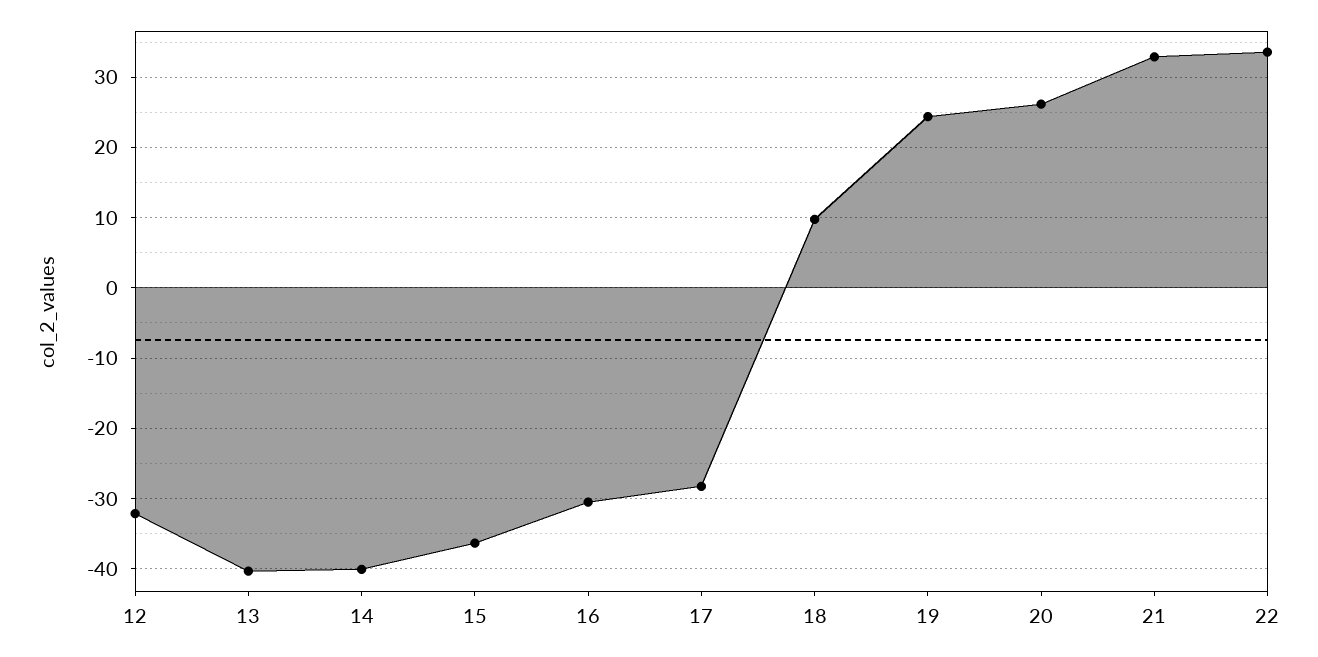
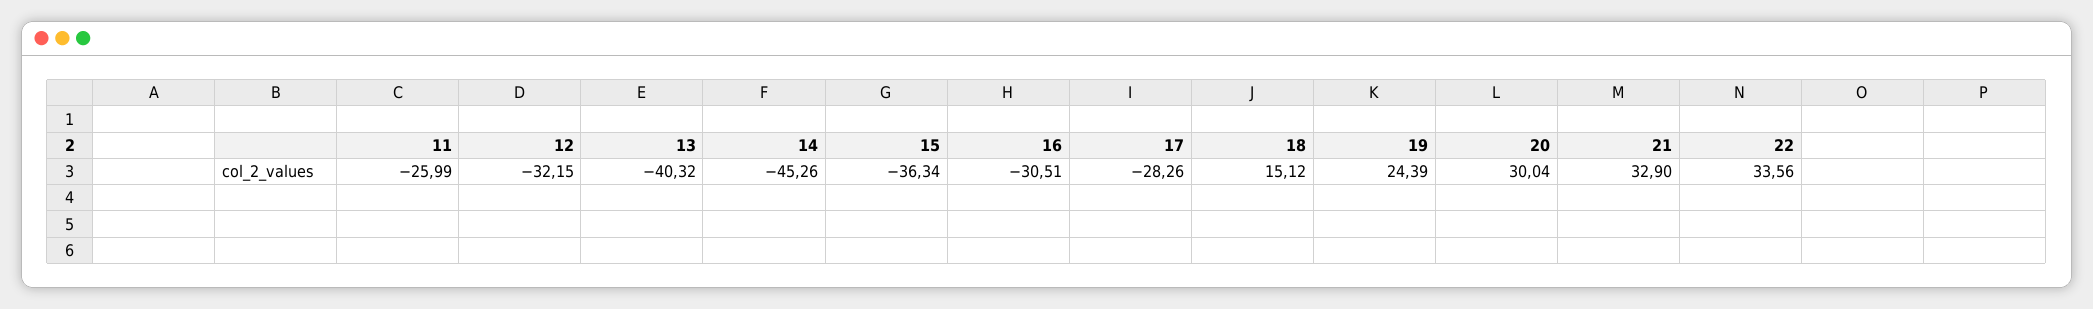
14: -40 -> -45.26
18: 10 -> 15.12
20: 26 -> 30.04
11: none -> -25.99

